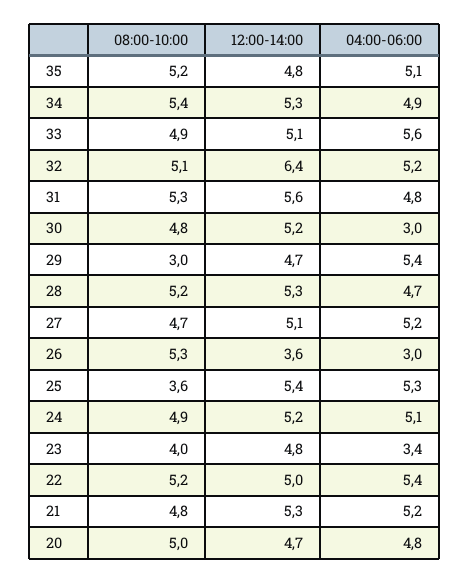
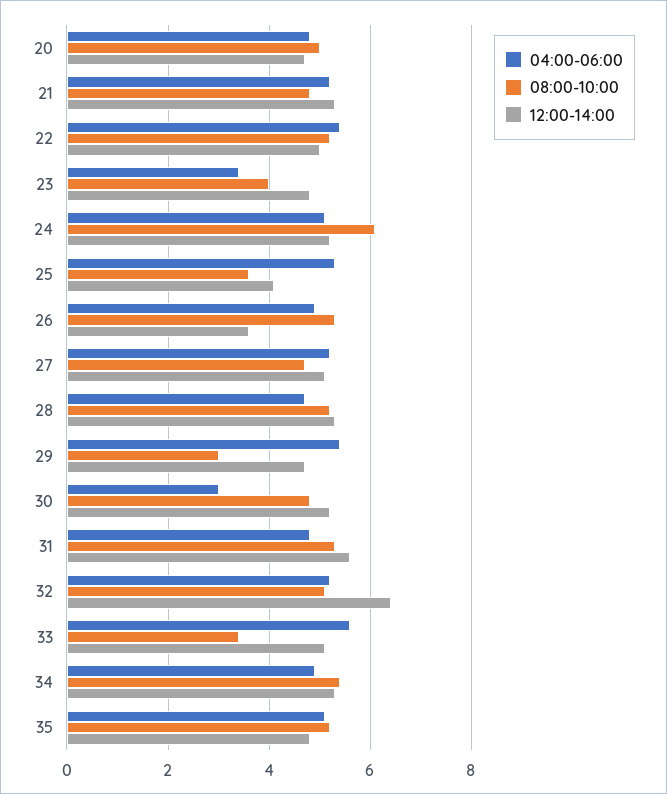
08:00-10:00, 33: 4.9 -> 3.5
04:00-06:00, 26: 3 -> 5
12:00-14:00, 25: 5.4 -> 4
08:00-10:00, 24: 4.9 -> 6

